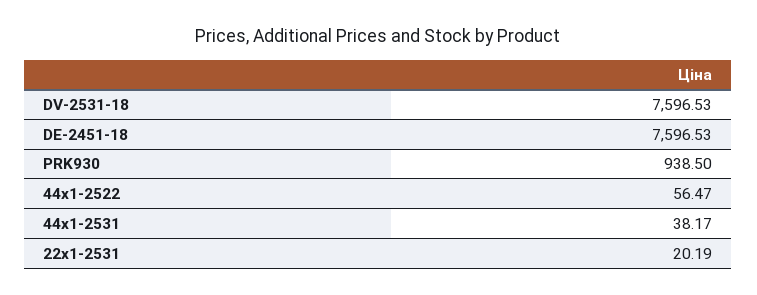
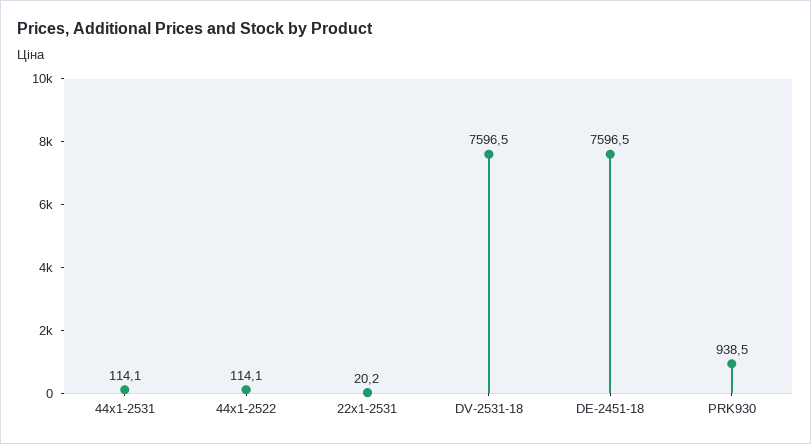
44x1-2522: 56.47 -> 114.1
44x1-2531: 38.17 -> 114.1

